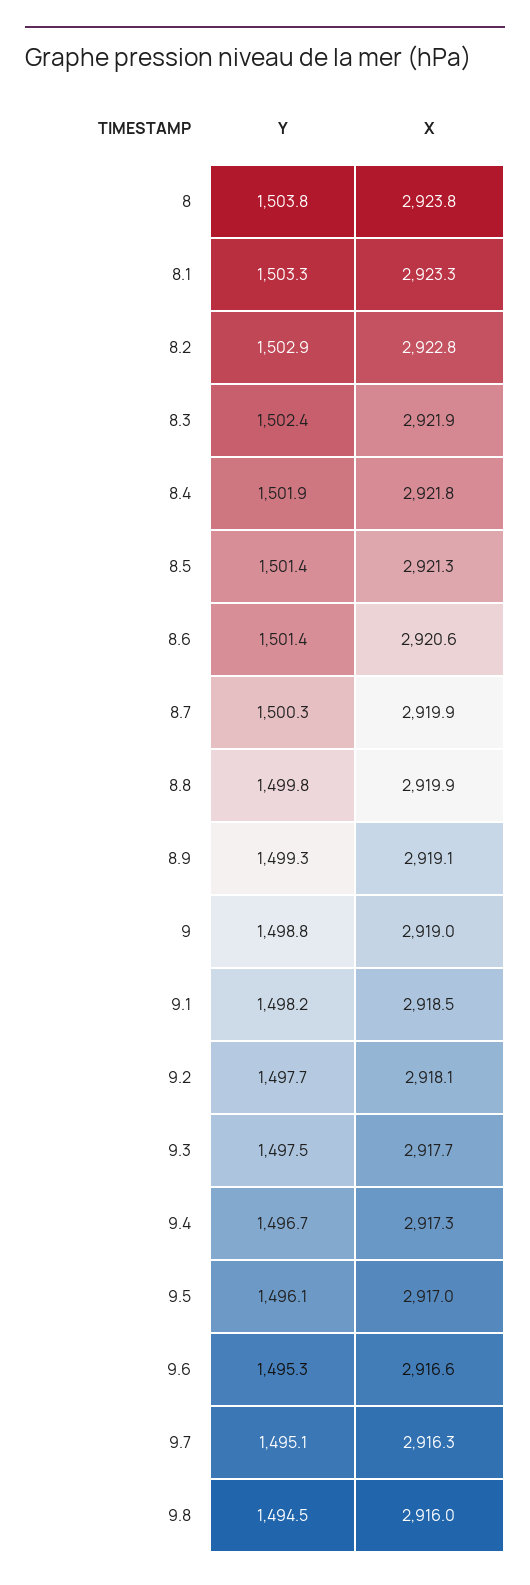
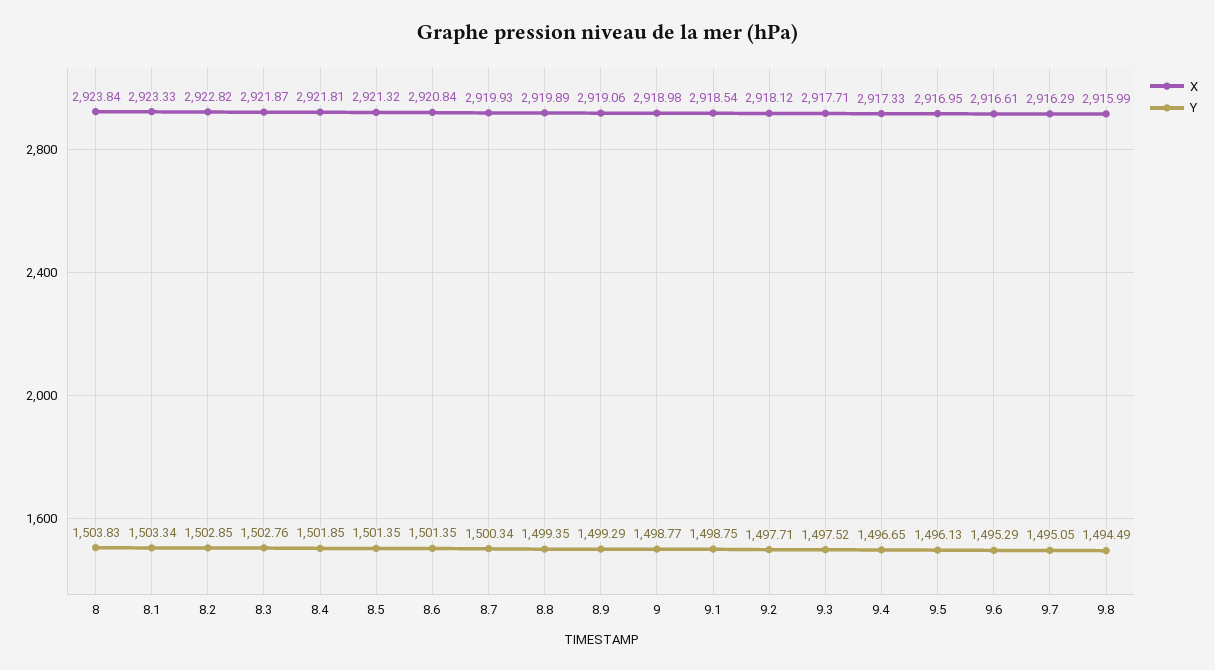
Y, 8.3: 1502.4 -> 1502.76
X, 8.6: 2920.6 -> 2920.84
Y, 8.8: 1499.8 -> 1499.35
Y, 9.1: 1498.2 -> 1498.75

